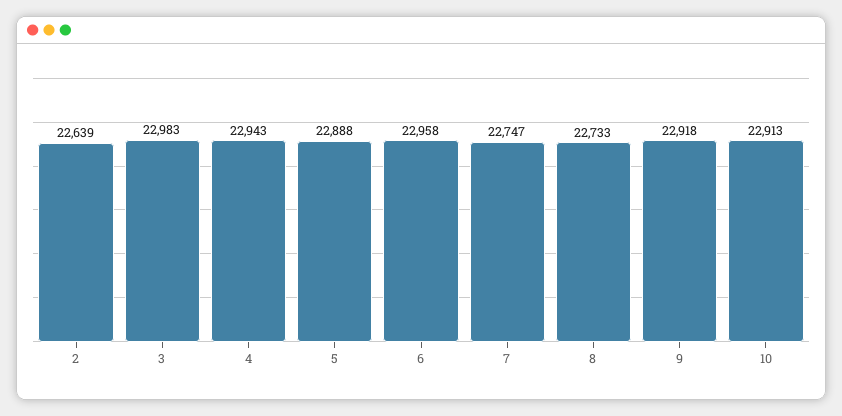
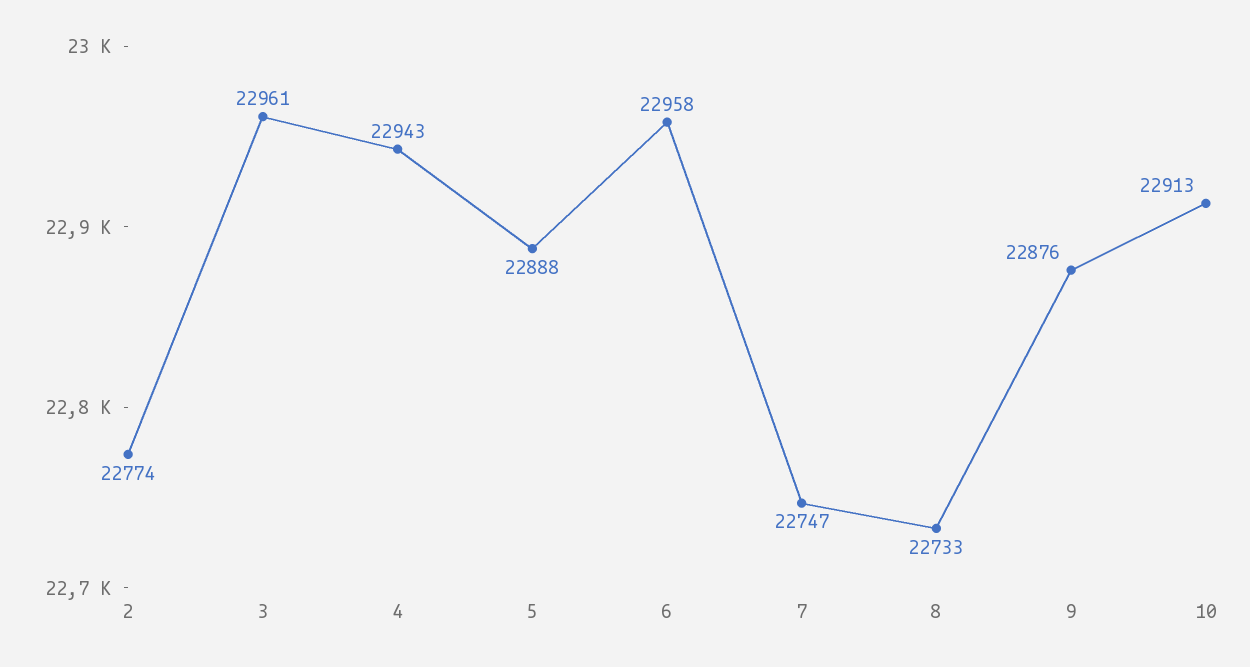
2: 22639 -> 22774
3: 22983 -> 22961
9: 22918 -> 22876

